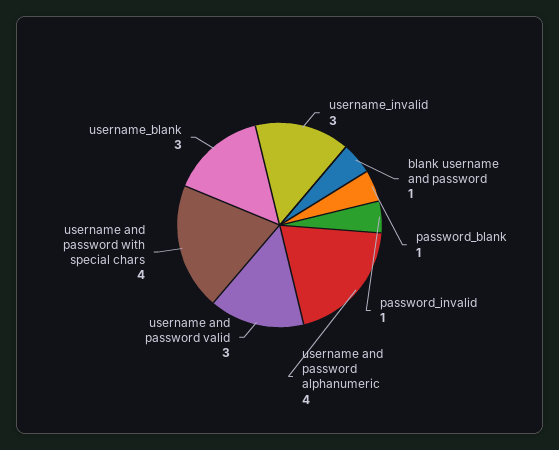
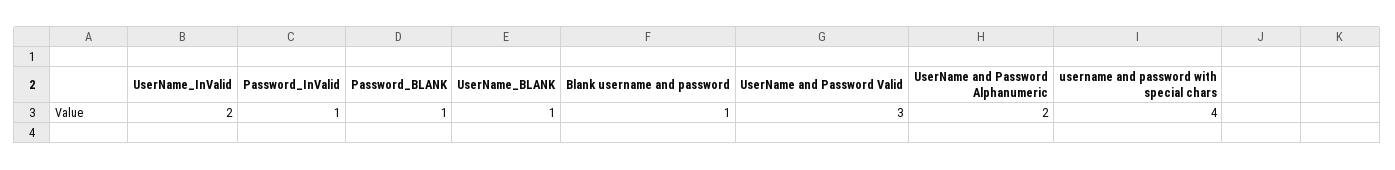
username_invalid: 3 -> 2
username and password alphanumeric: 4 -> 2
username_blank: 3 -> 1

